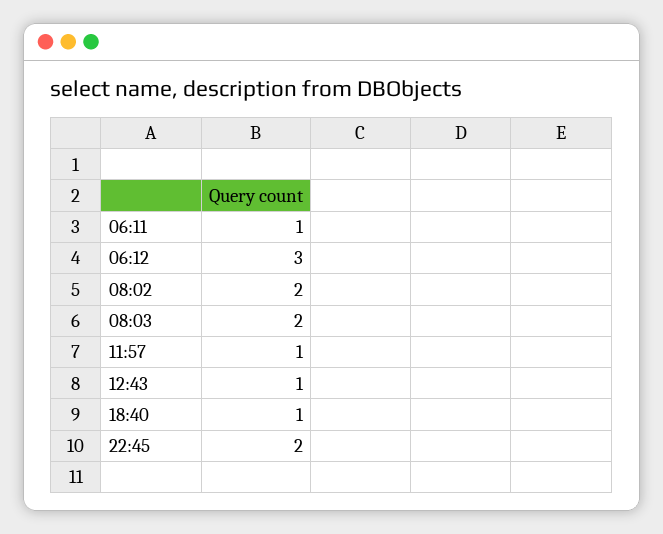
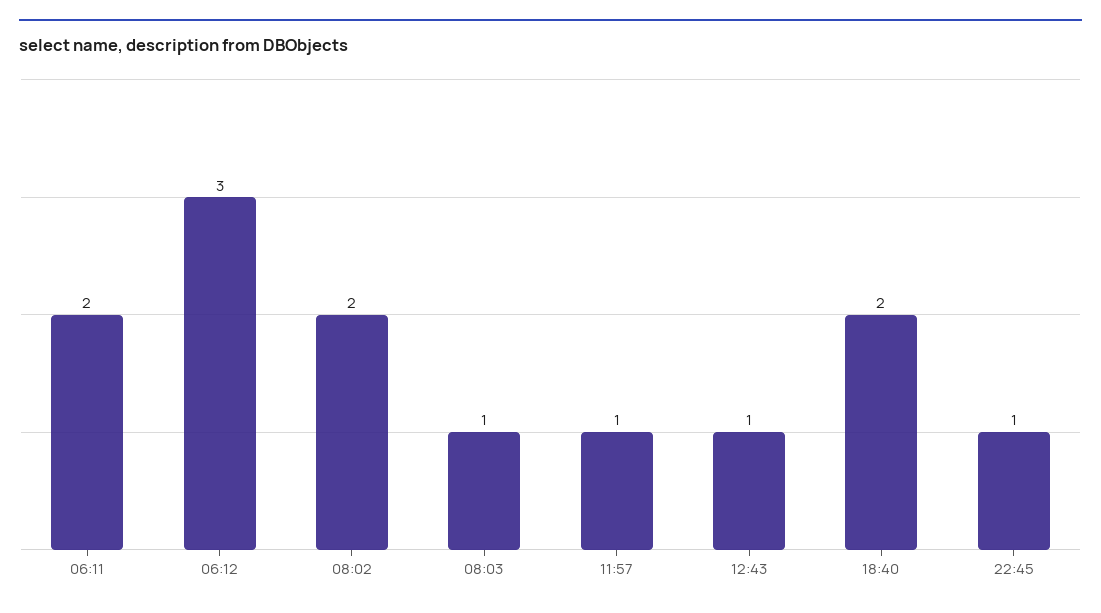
06:11: 1 -> 2
08:03: 2 -> 1
18:40: 1 -> 2
22:45: 2 -> 1

